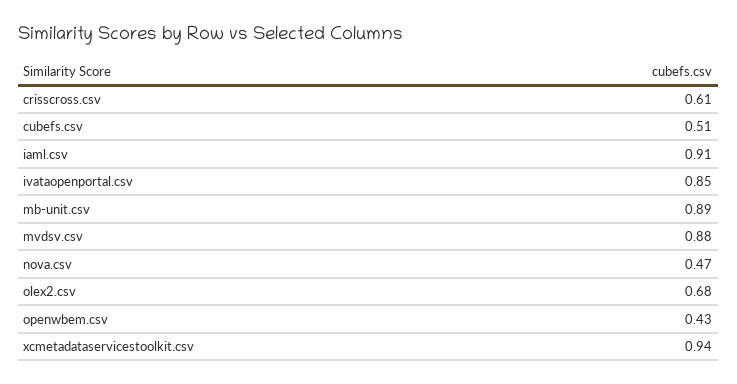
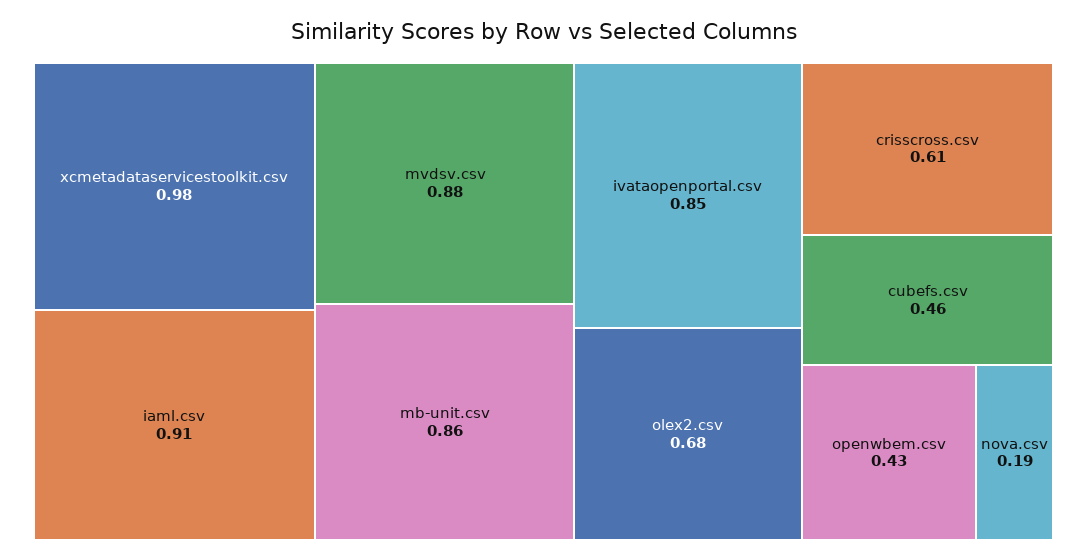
cubefs.csv: 0.51 -> 0.46
mb-unit.csv: 0.89 -> 0.86
nova.csv: 0.47 -> 0.19
xcmetadataservicestoolkit.csv: 0.94 -> 0.98

